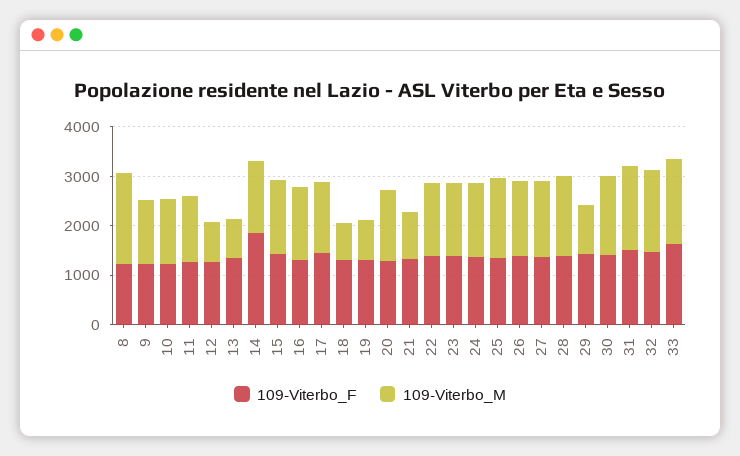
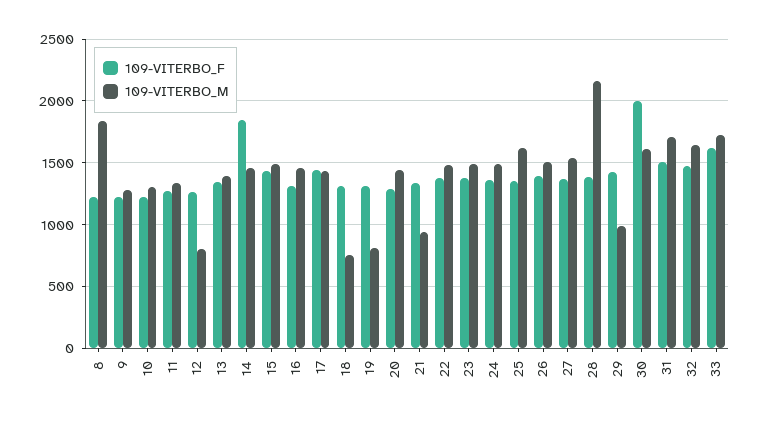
109-Viterbo_M, 13: 800 -> 1400
109-Viterbo_M, 28: 1600 -> 2150
109-Viterbo_F, 30: 1400 -> 2000

